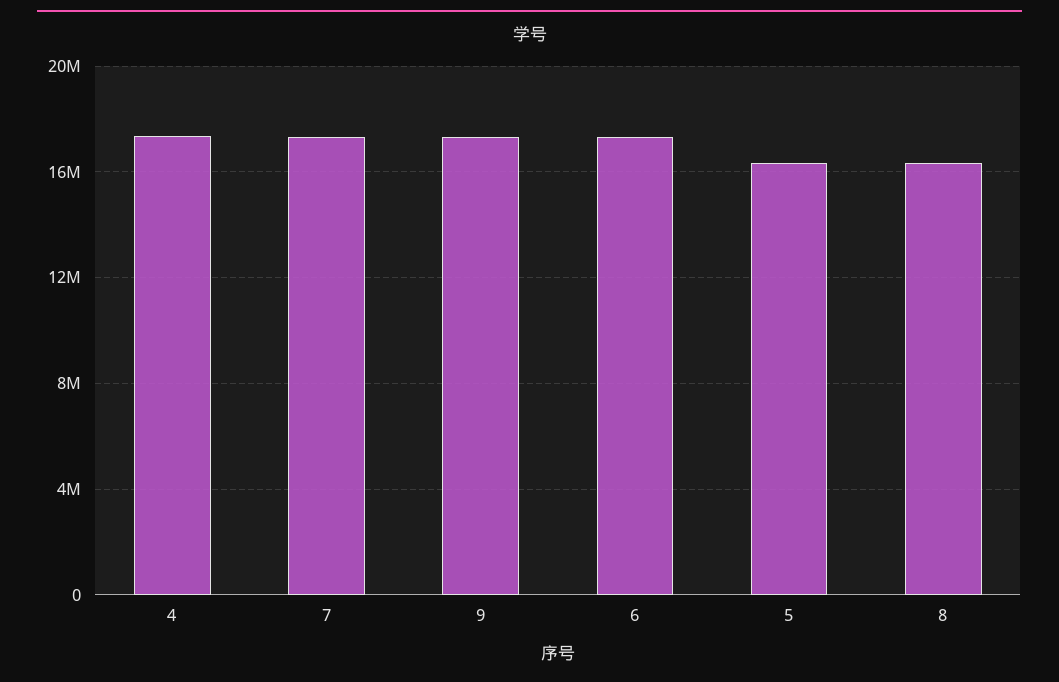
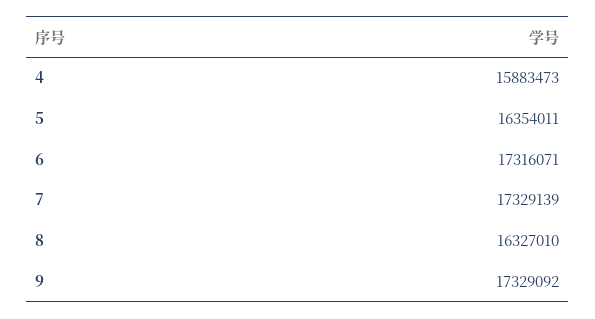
4: 17500000 -> 15883473

